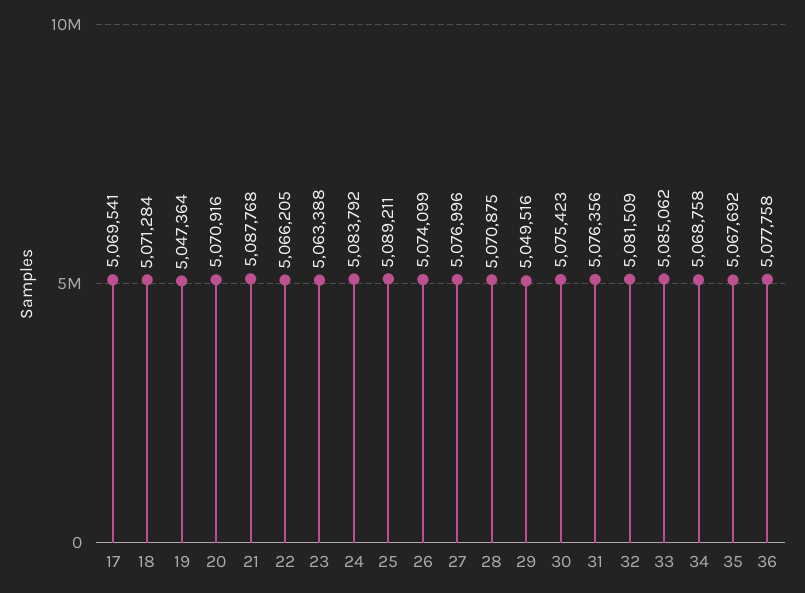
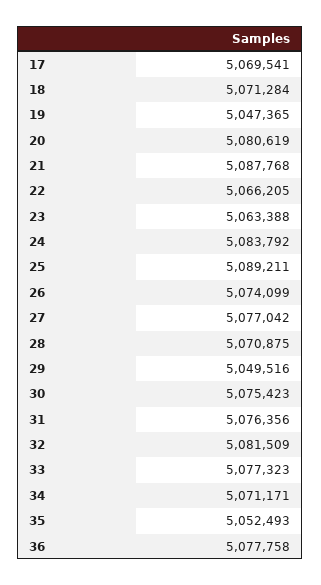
19: 5047364 -> 5047365
20: 5070916 -> 5080619
27: 5076996 -> 5077042
33: 5085062 -> 5077323
34: 5068758 -> 5071171
35: 5067692 -> 5052493

